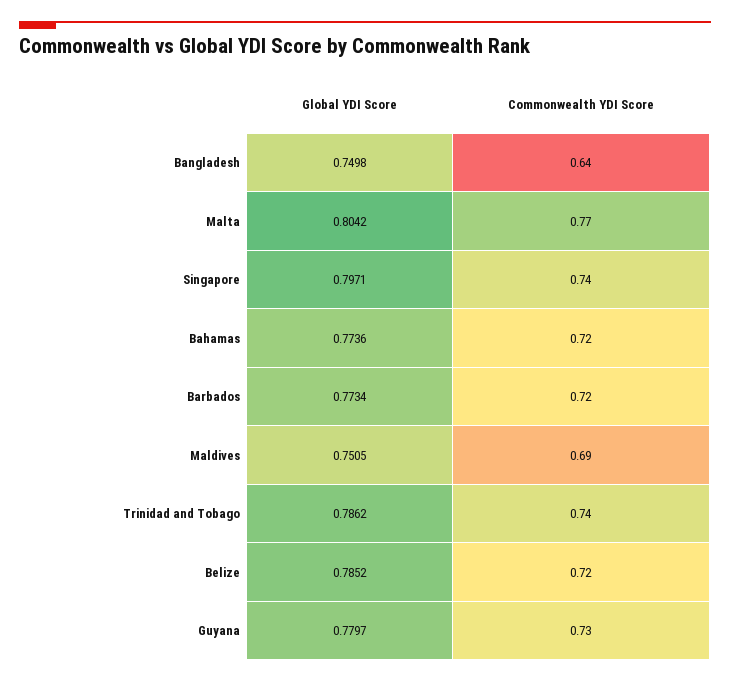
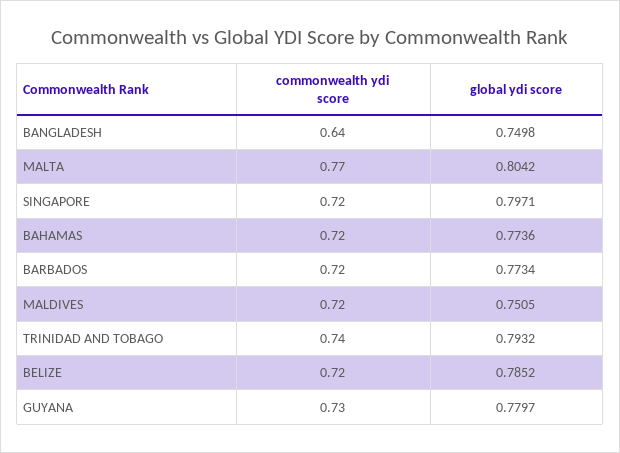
Commonwealth YDI Score, Singapore: 0.74 -> 0.72
Commonwealth YDI Score, Maldives: 0.69 -> 0.72
Global YDI Score, Trinidad and Tobago: 0.7862 -> 0.7932

